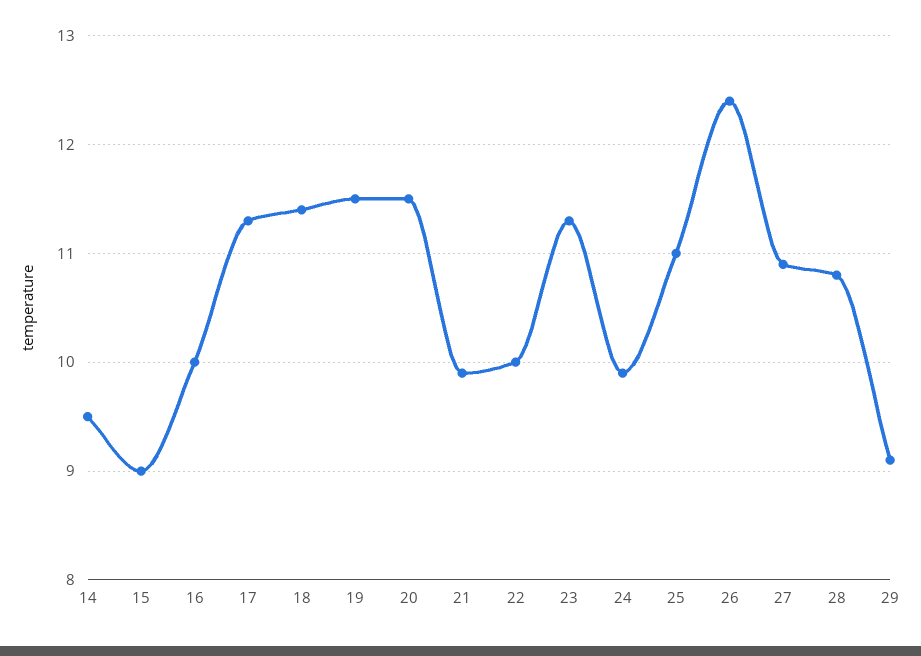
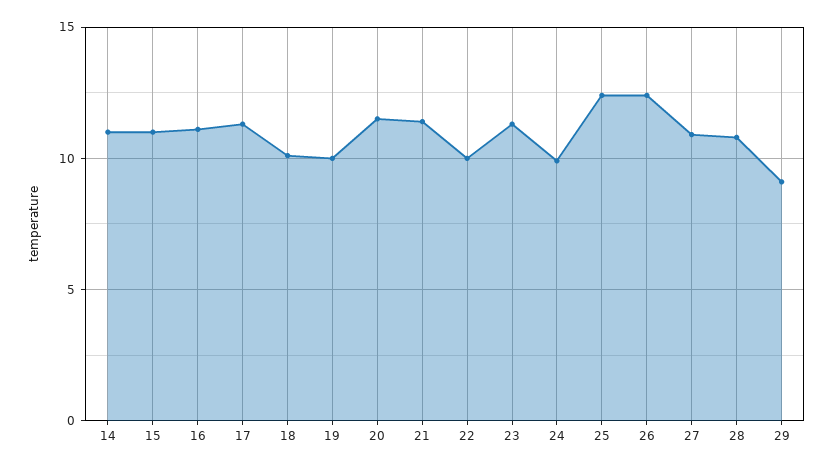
14: 9.5 -> 11
15: 9 -> 11
16: 10 -> 11
18: 11.4 -> 10
19: 11.5 -> 10
21: 9.9 -> 11.5
25: 11 -> 12.5

